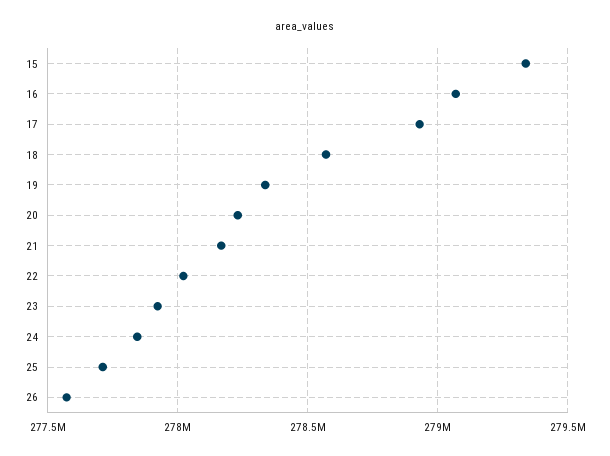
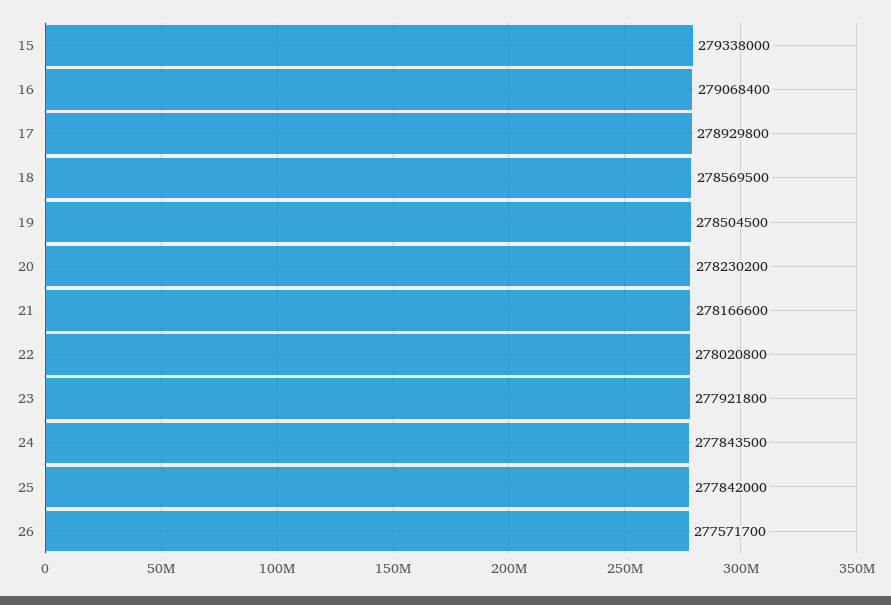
19: 278350000 -> 278504500
25: 277700000 -> 277842000

